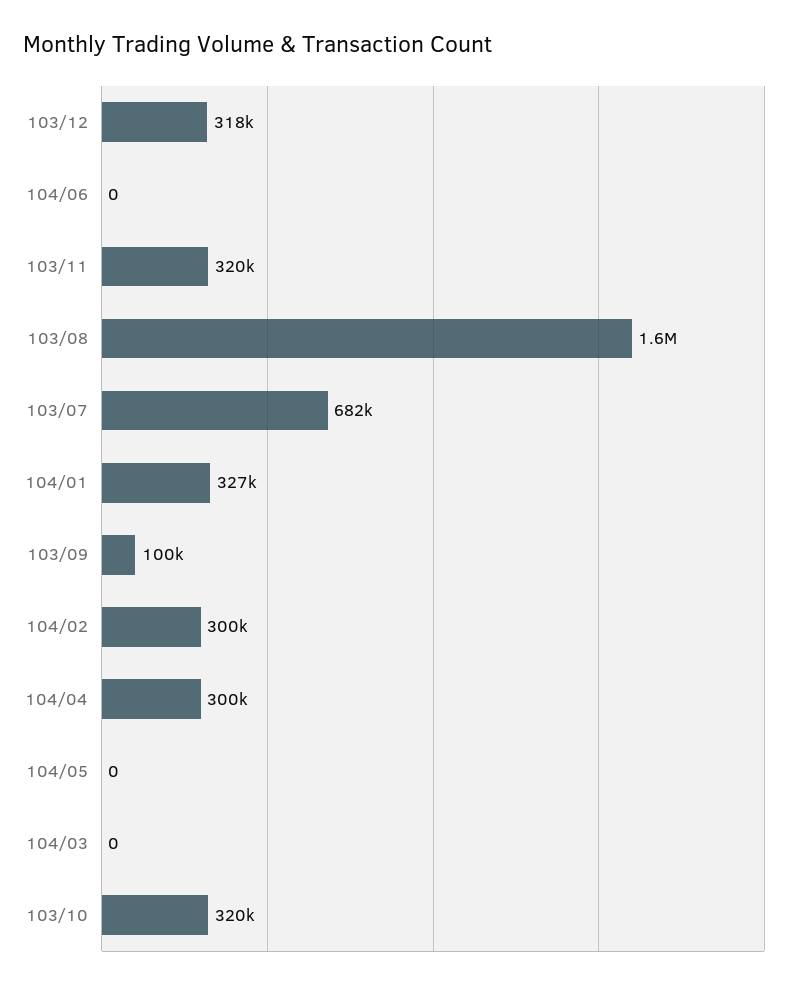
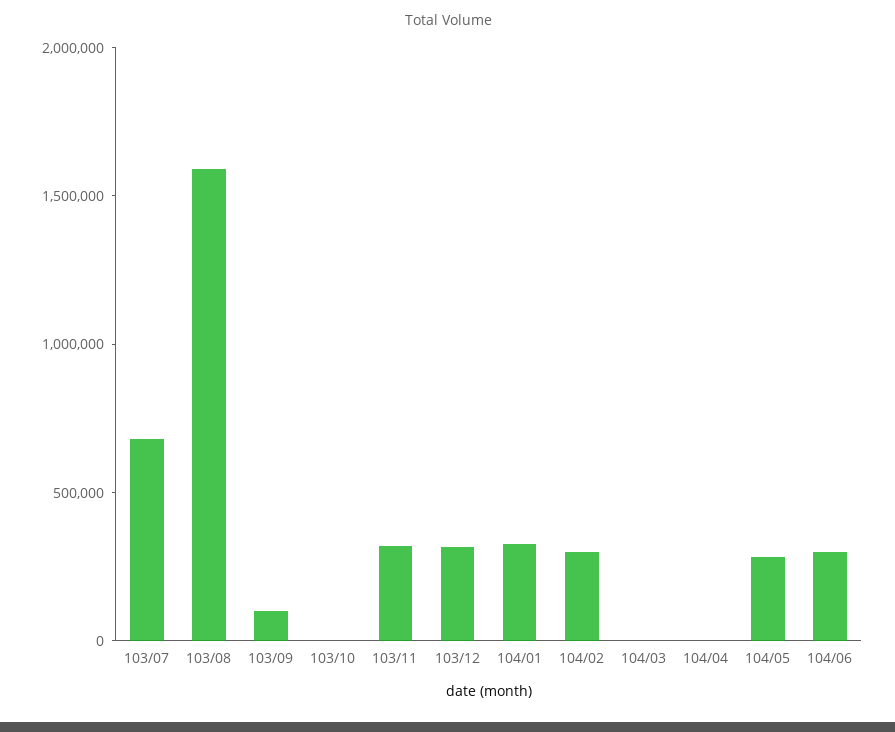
104/06: 0 -> 300000
104/04: 300000 -> 0
104/05: 0 -> 300000
103/10: 320000 -> 0

